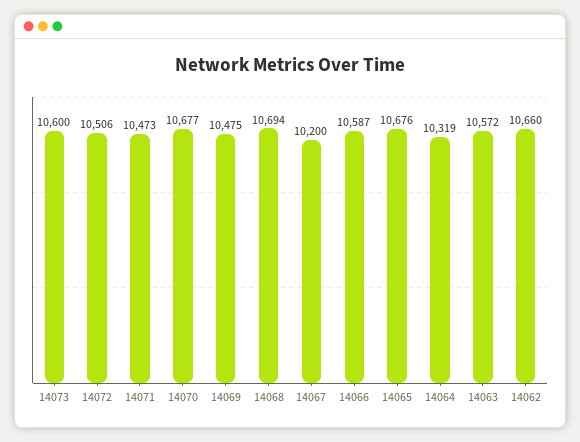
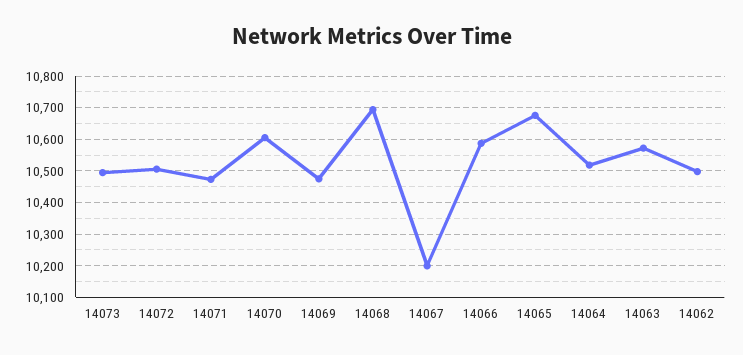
14073: 10600 -> 10500
14070: 10677 -> 10600
14064: 10319 -> 10520
14062: 10660 -> 10500

